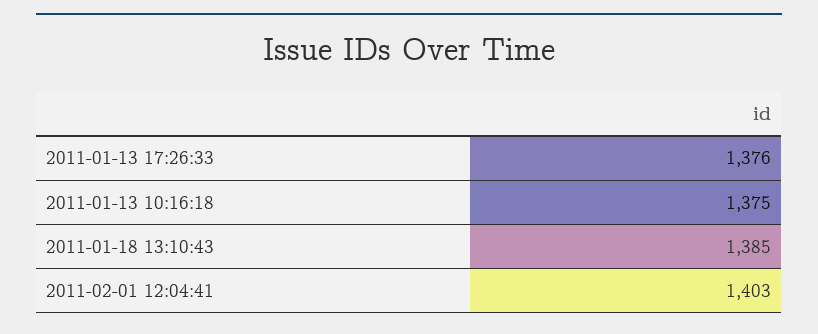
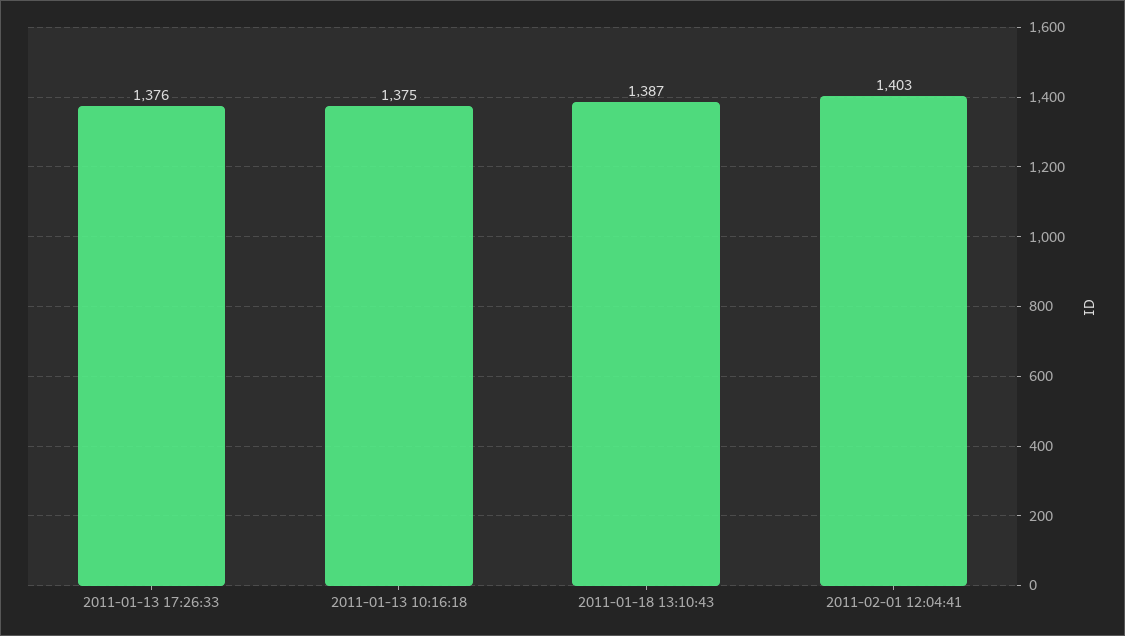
2011-01-18 13:10:43: 1385 -> 1387

